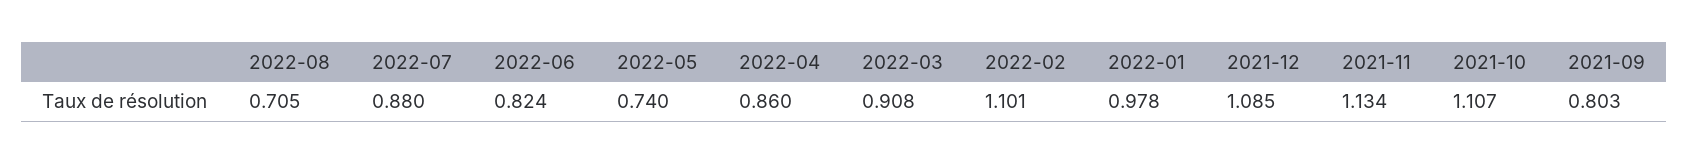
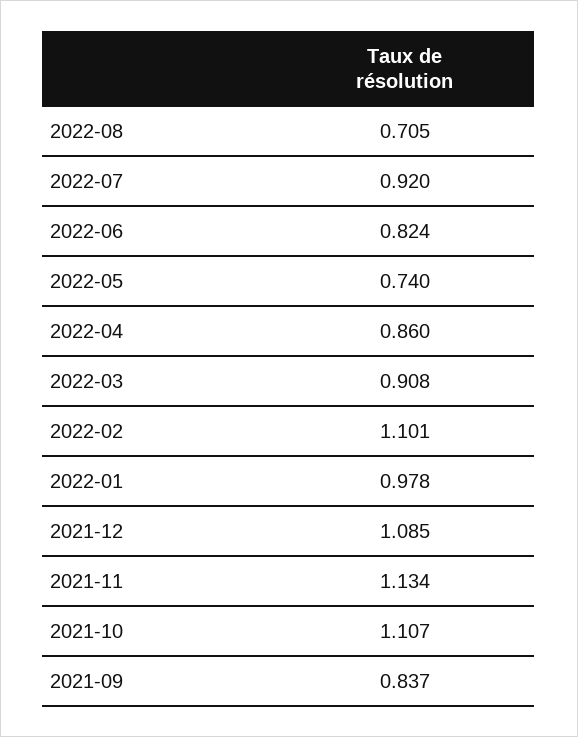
2022-07: 0.88 -> 0.92
2021-09: 0.803 -> 0.837

